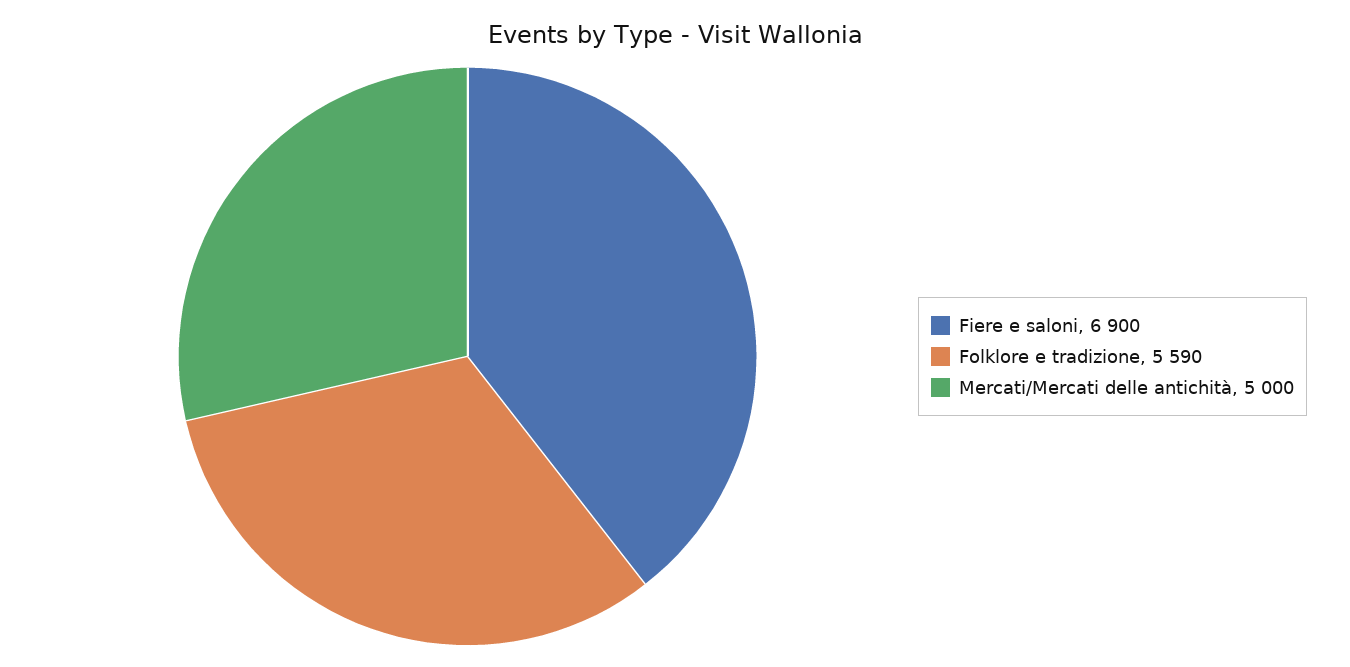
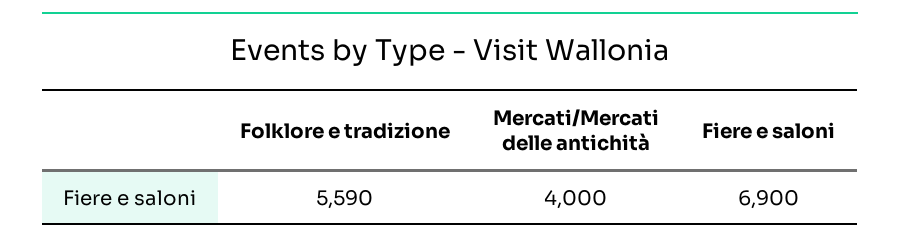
Mercati/Mercati delle antichità: 5000 -> 4000

